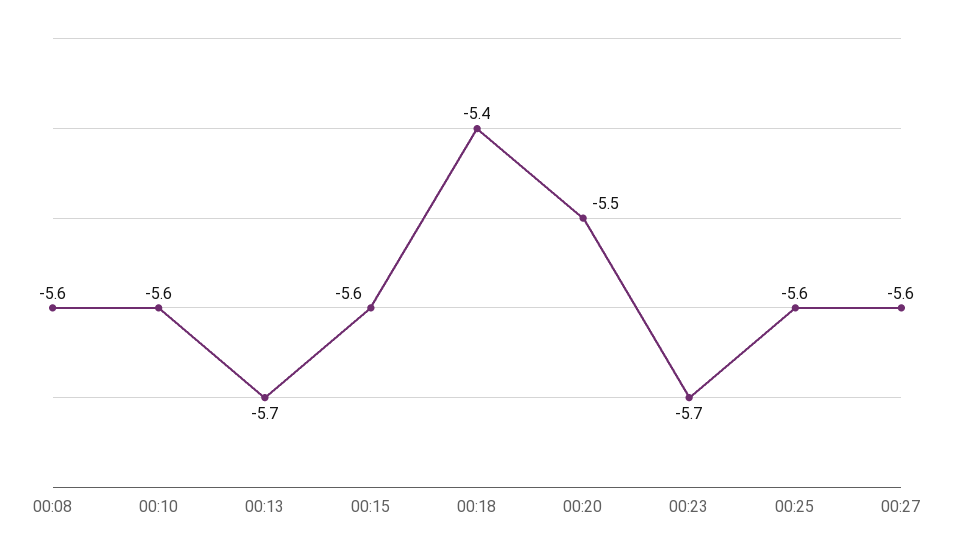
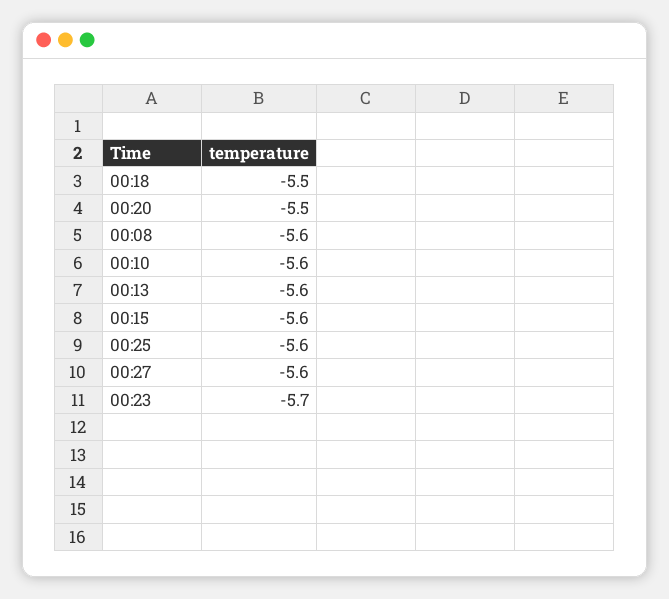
00:13: -5.7 -> -5.6
00:18: -5.4 -> -5.5

